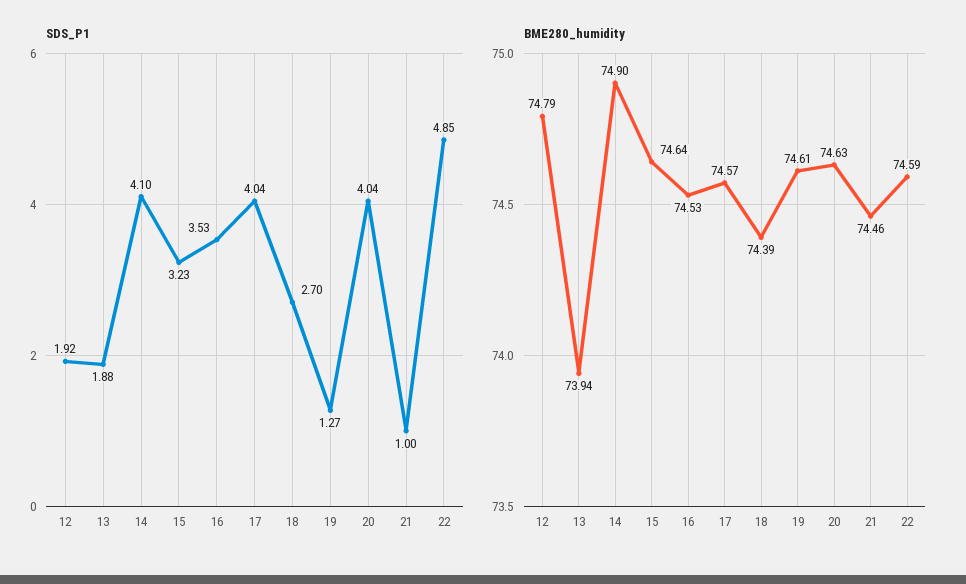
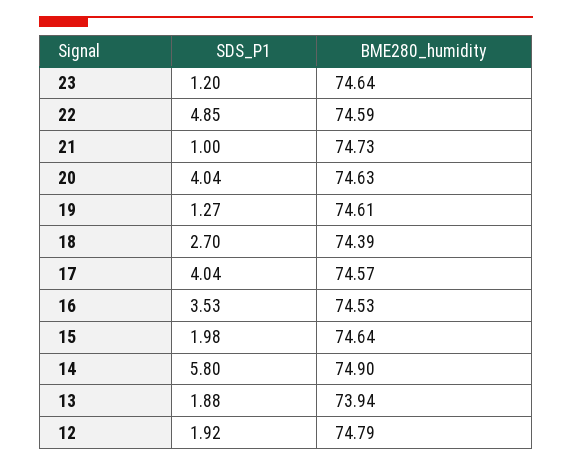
SDS_P1, 14: 4.1 -> 5.8
SDS_P1, 15: 3.23 -> 1.98
BME280_humidity, 21: 74.46 -> 74.73
SDS_P1, 23: none -> 1.2
BME280_humidity, 23: none -> 74.64

